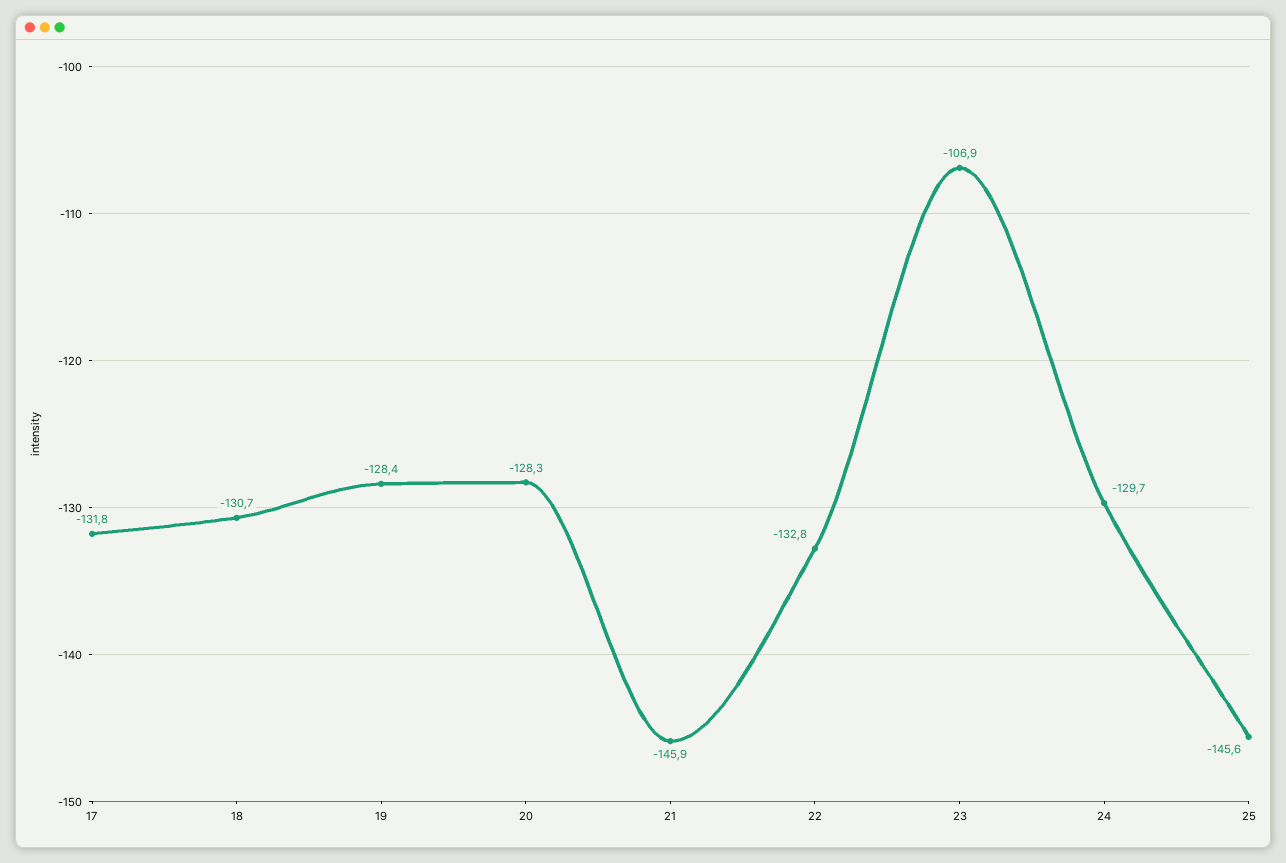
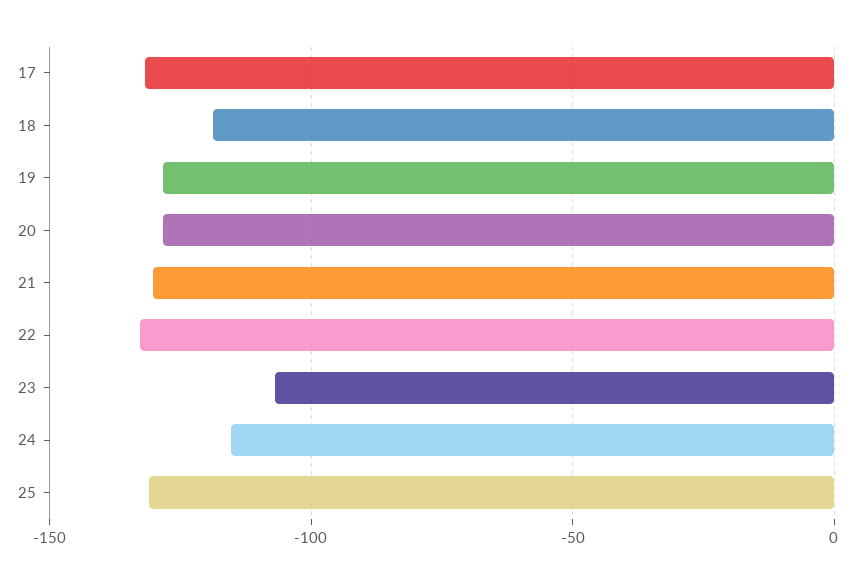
18: -130.7 -> -120
21: -145.9 -> -130
24: -129.7 -> -115
25: -145.6 -> -130

